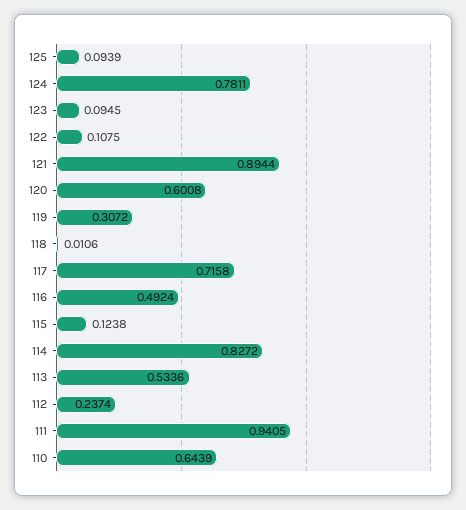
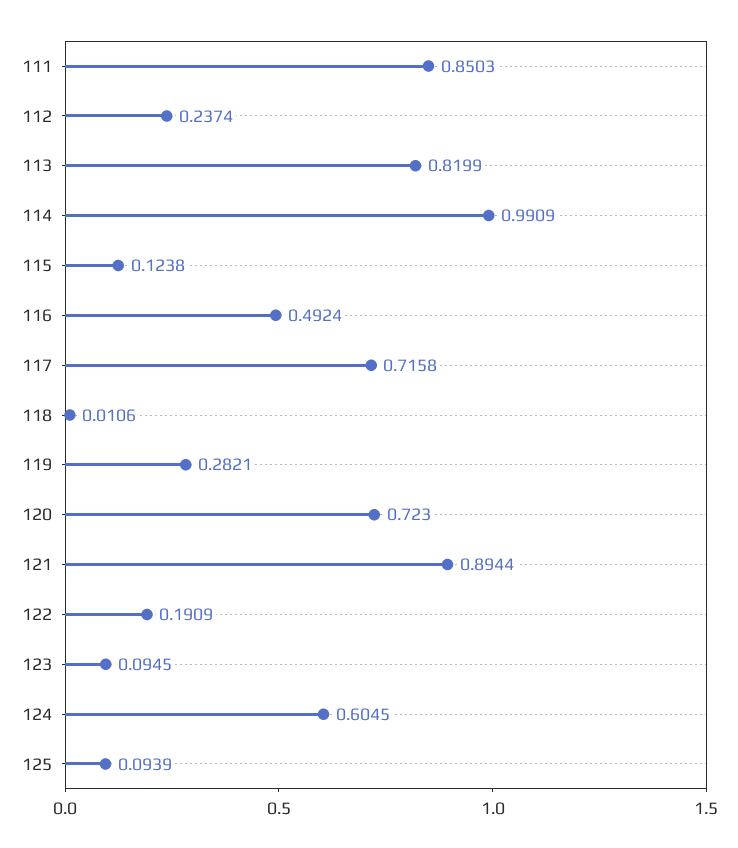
124: 0.7811 -> 0.6045
122: 0.1075 -> 0.1909
120: 0.6008 -> 0.723
119: 0.3072 -> 0.2821
114: 0.8272 -> 0.9909
113: 0.5336 -> 0.8199
111: 0.9405 -> 0.8503
110: 0.6439 -> none

